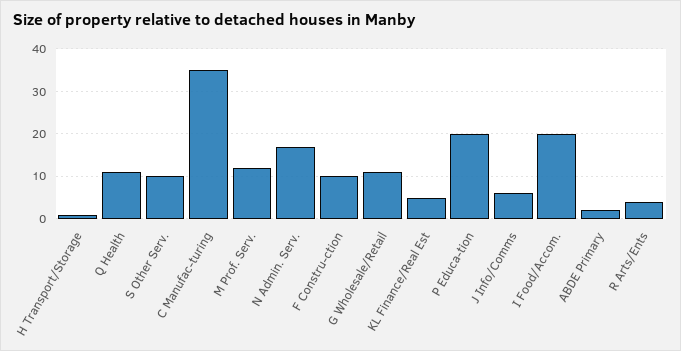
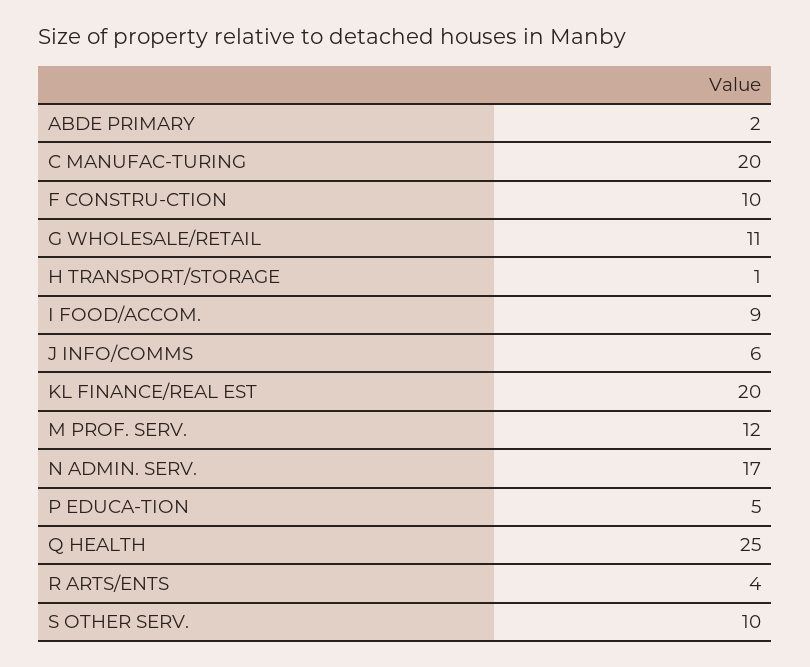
Q Health: 10 -> 25
C Manufac-turing: 35 -> 20
KL Finance/Real Est: 5 -> 20
P Educa-tion: 20 -> 5
I Food/Accom.: 20 -> 9

